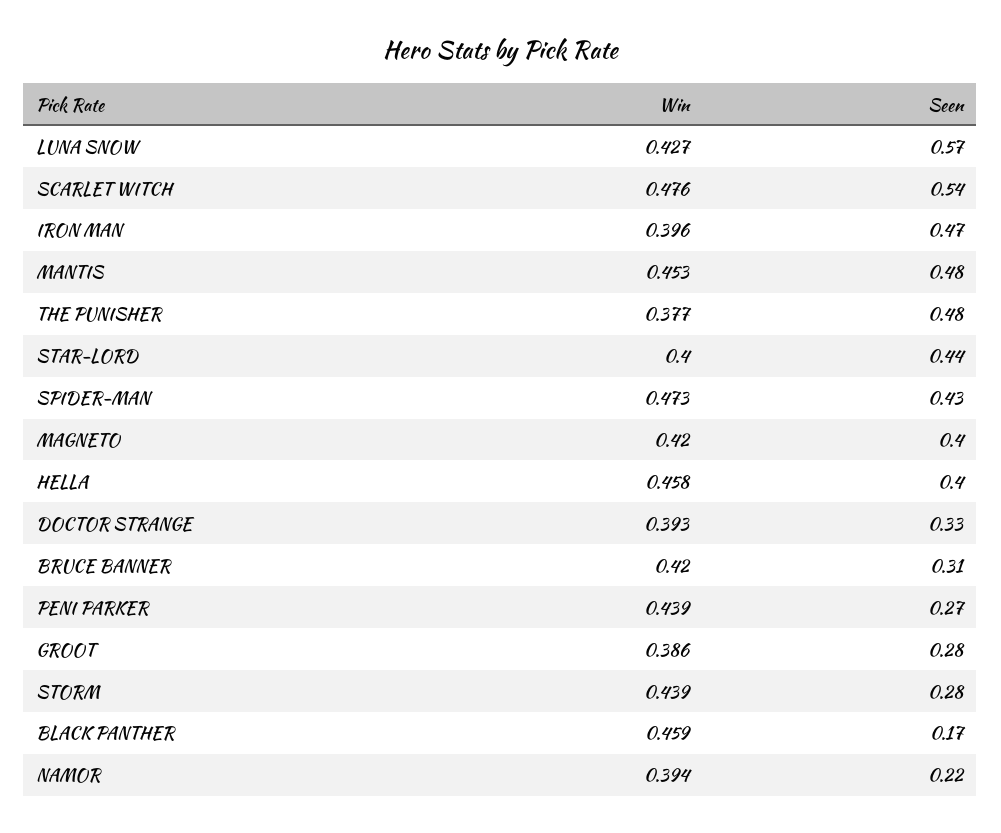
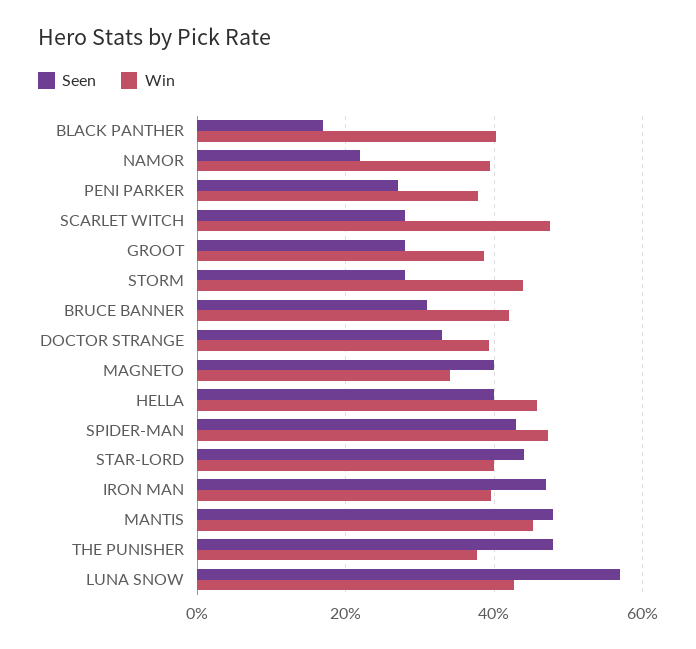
Seen, SCARLET WITCH: 0.54 -> 0.28
Win, MAGNETO: 0.42 -> 0.34
Win, PENI PARKER: 0.439 -> 0.38
Win, BLACK PANTHER: 0.459 -> 0.4

